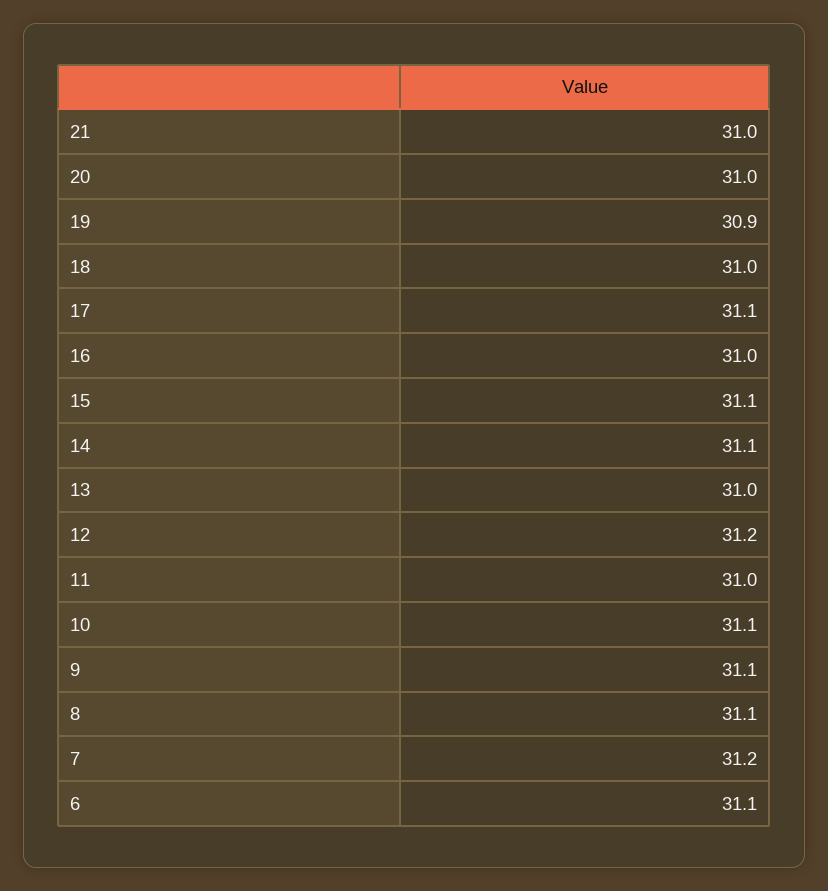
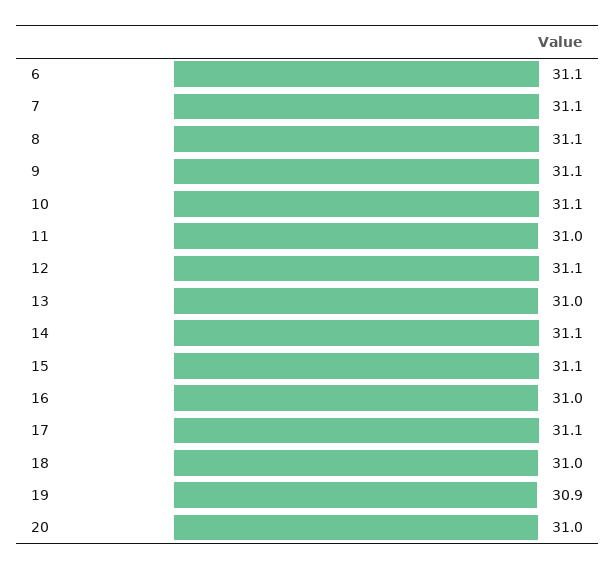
21: 31 -> none
12: 31.2 -> 31.1
7: 31.2 -> 31.1

